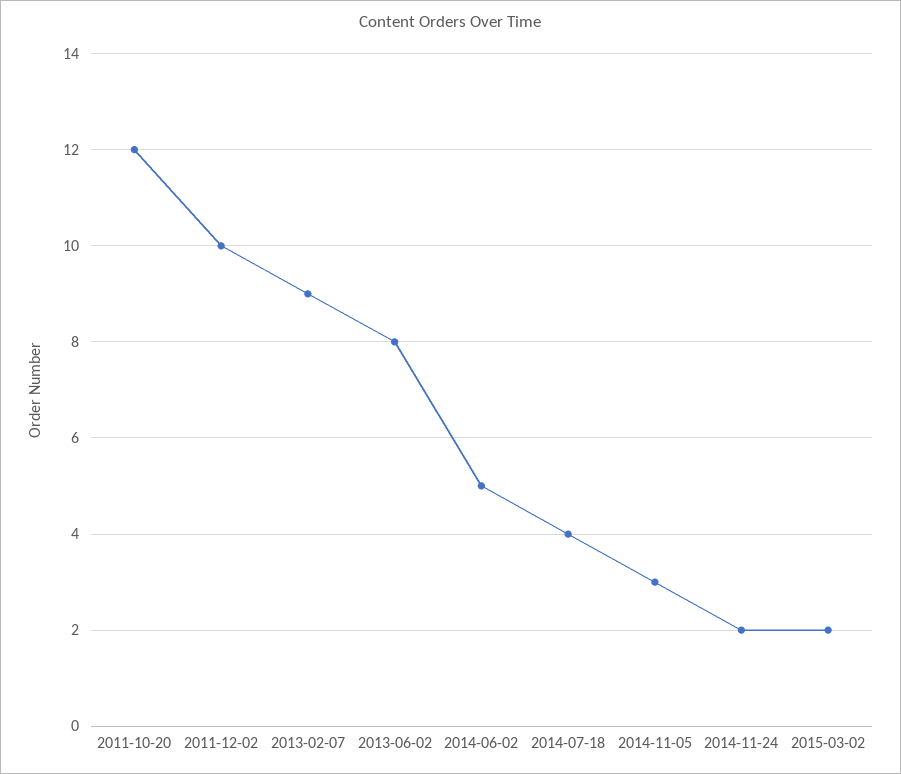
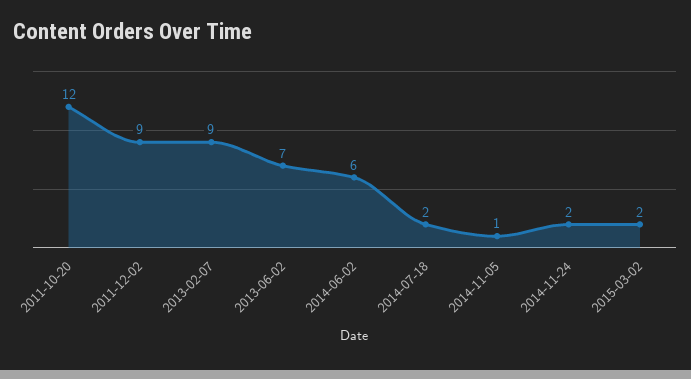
2011-12-02: 10 -> 9
2013-06-02: 8 -> 7
2014-06-02: 5 -> 6
2014-07-18: 4 -> 2
2014-11-05: 3 -> 1

